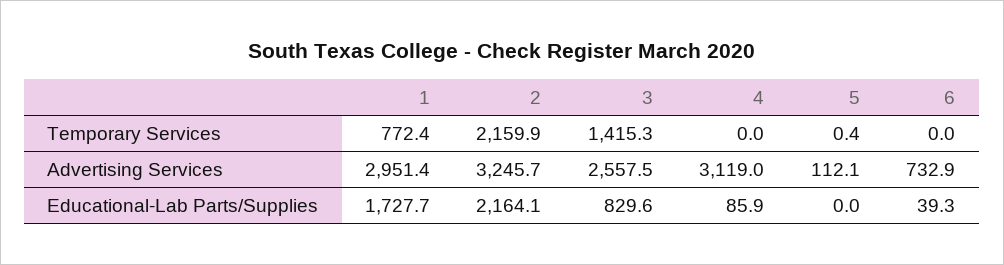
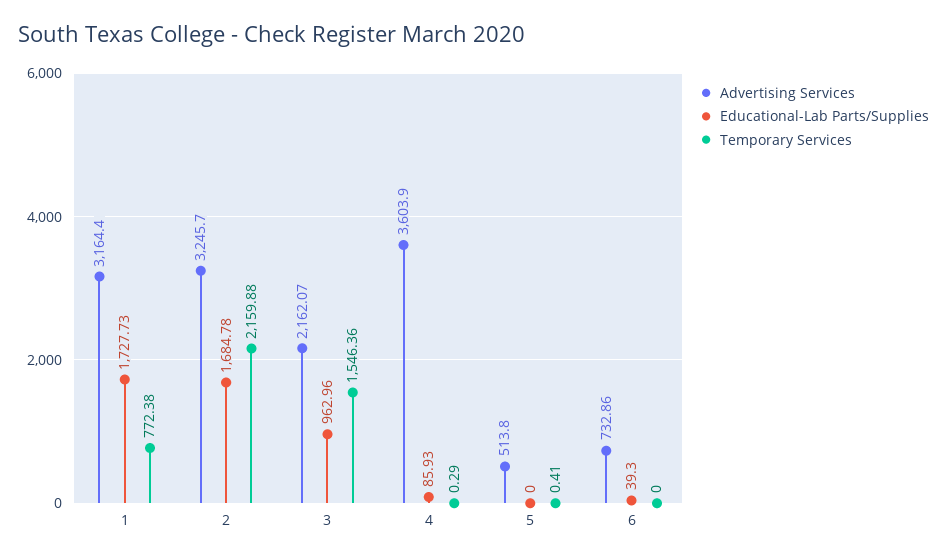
Temporary Services, 3: 1415.3 -> 1546.36
Temporary Services, 4: 0 -> 0.29
Advertising Services, 1: 2951.4 -> 3164.4
Advertising Services, 3: 2557.5 -> 2162.07
Advertising Services, 4: 3119 -> 3603.9
Advertising Services, 5: 112.1 -> 513.8
Educational-Lab Parts/Supplies, 2: 2164.1 -> 1684.78
Educational-Lab Parts/Supplies, 3: 829.6 -> 962.96

